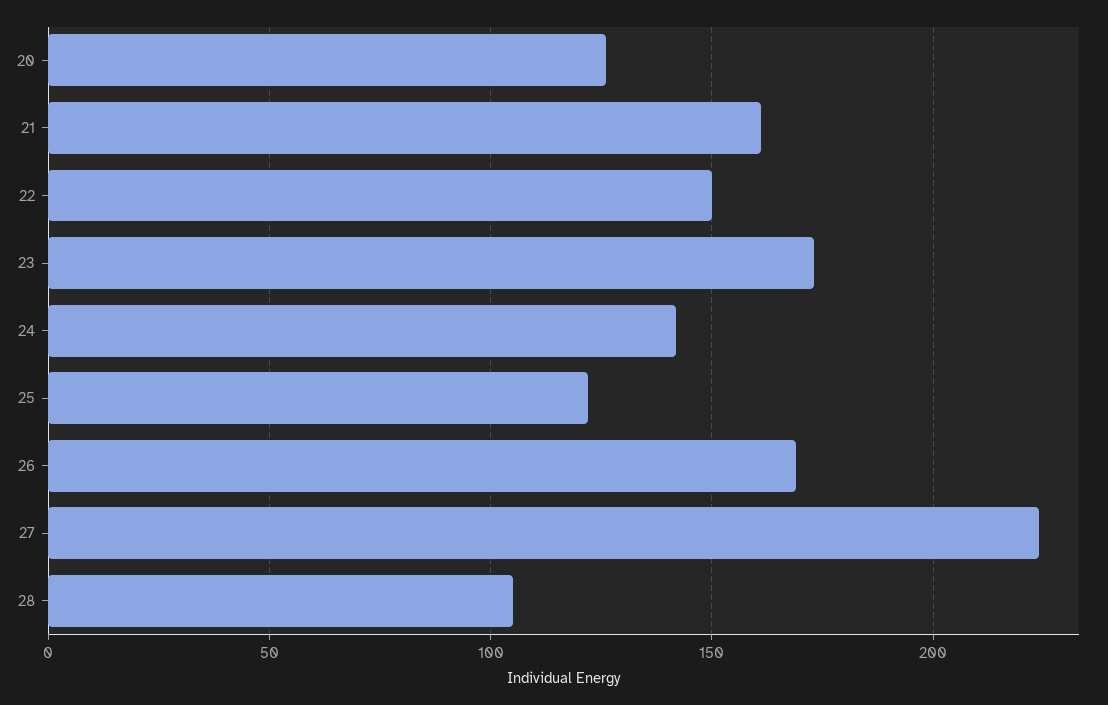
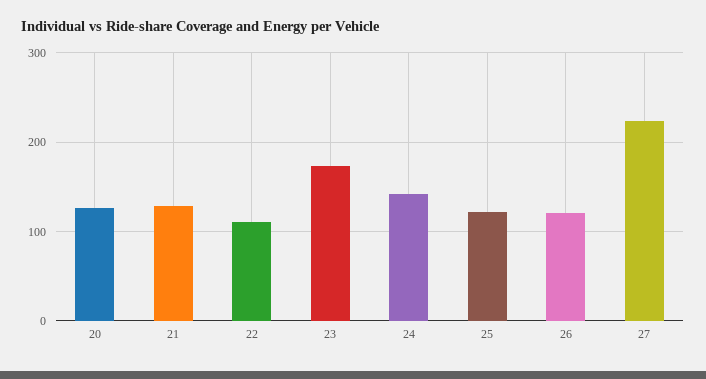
21: 160 -> 130
22: 150 -> 110
26: 170 -> 120
28: 105 -> none

